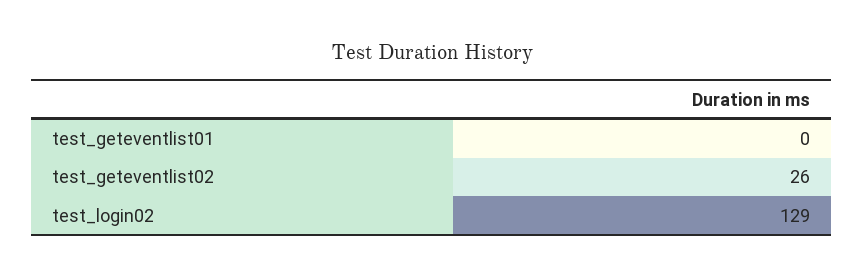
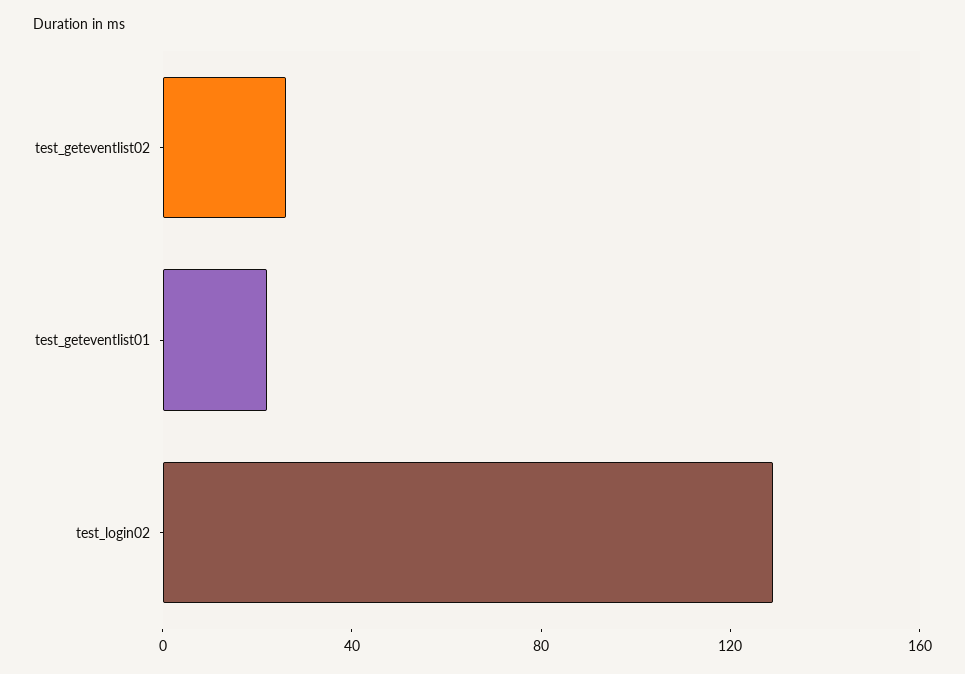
test_geteventlist01: 0 -> 20

